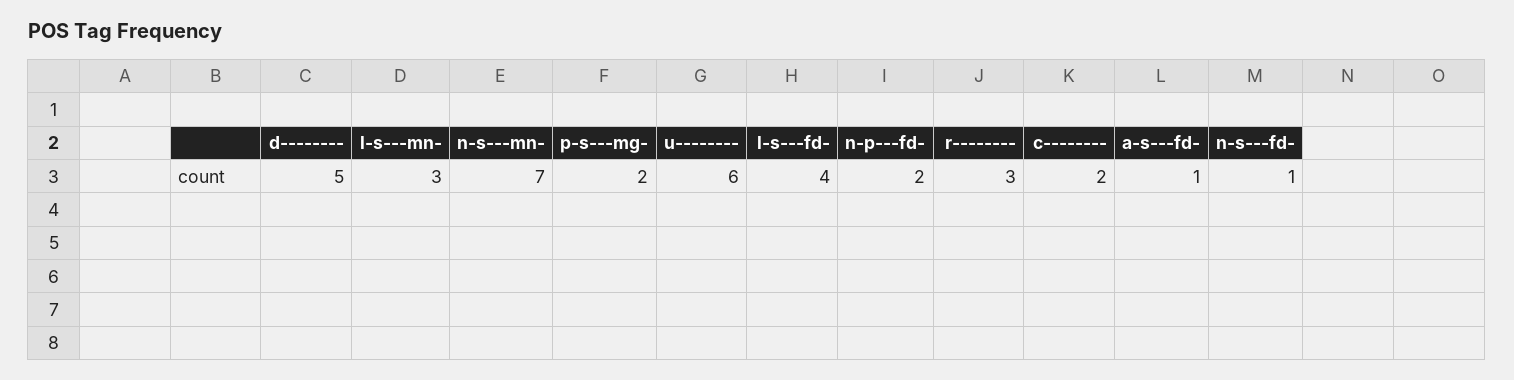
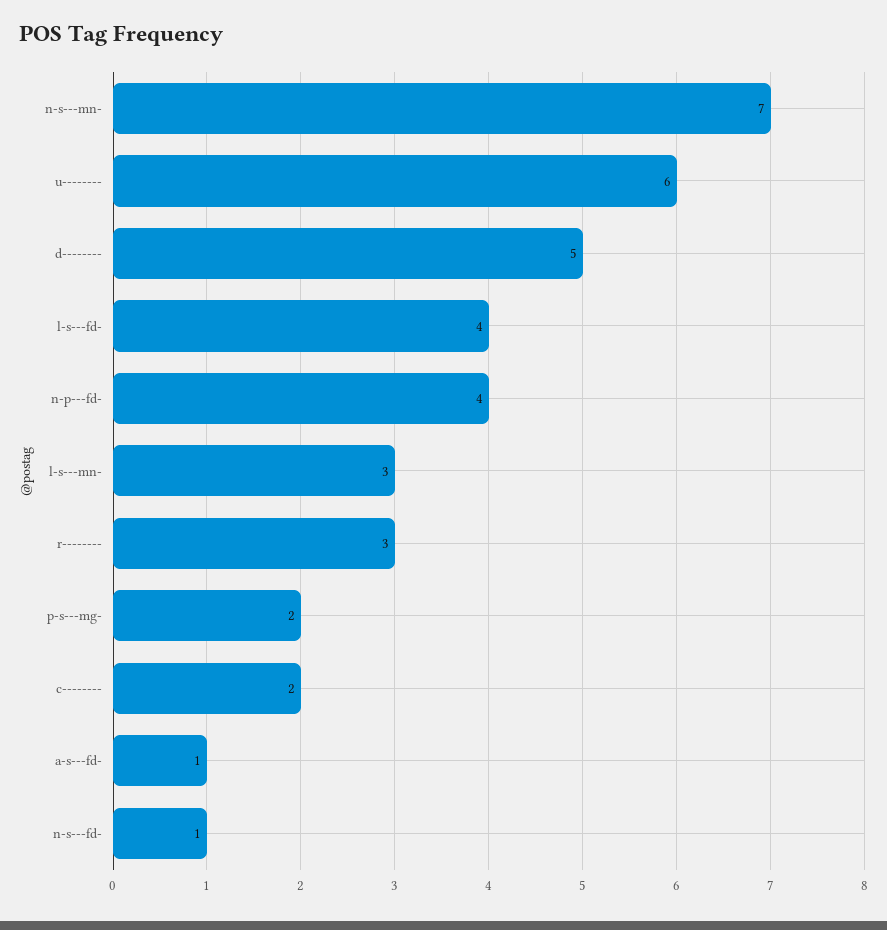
n-p---fd-: 2 -> 4

